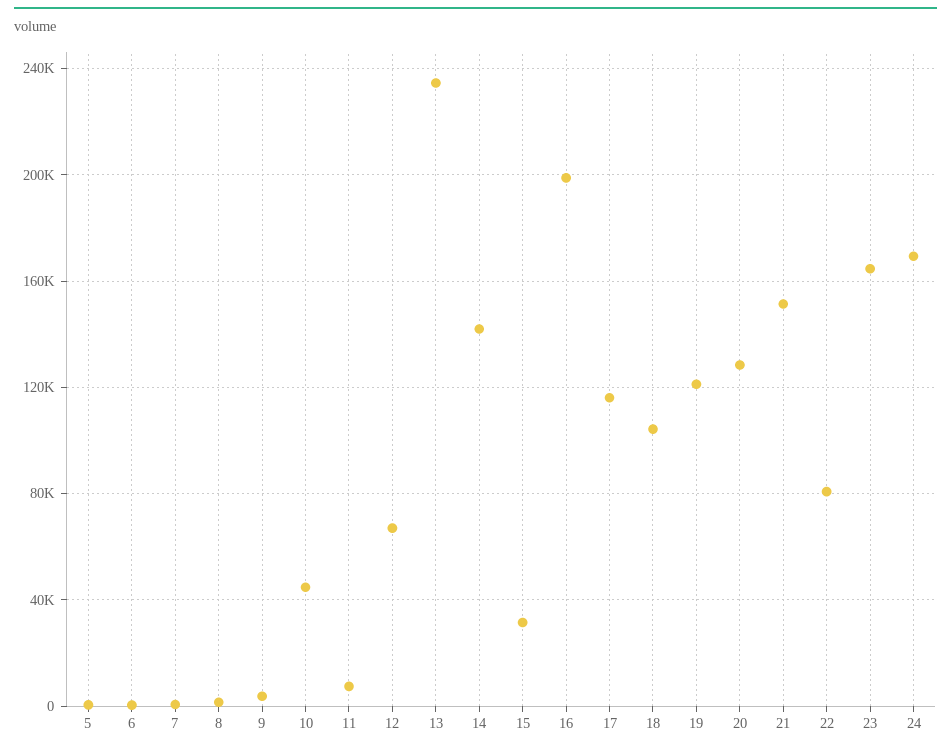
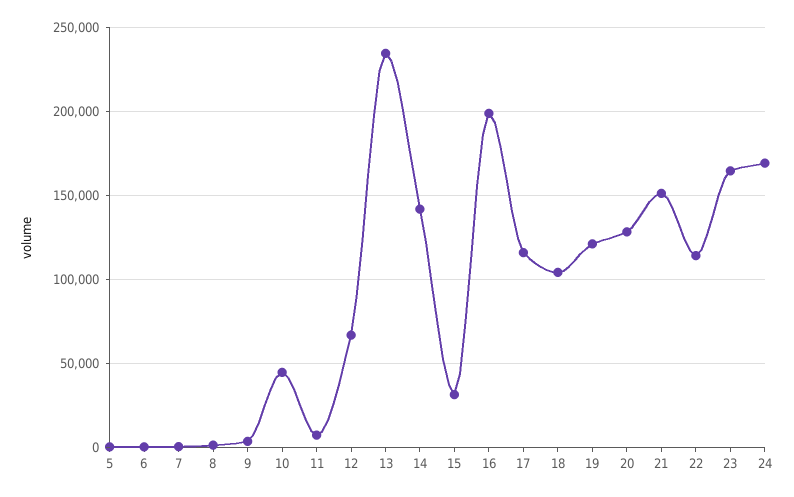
22: 80000 -> 115000

